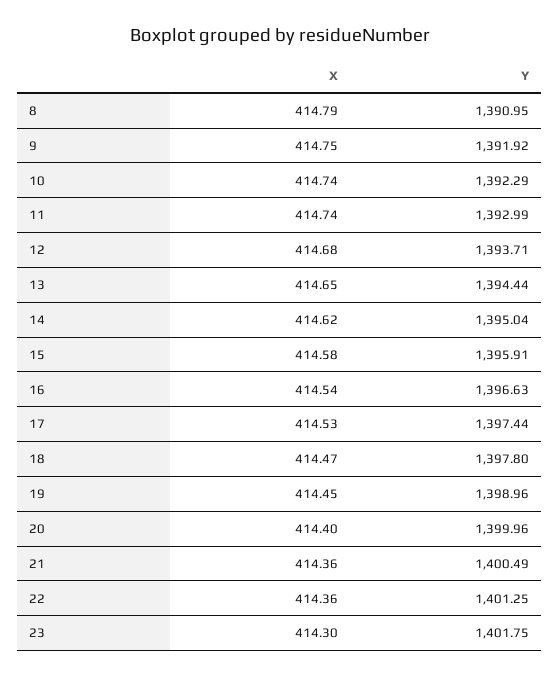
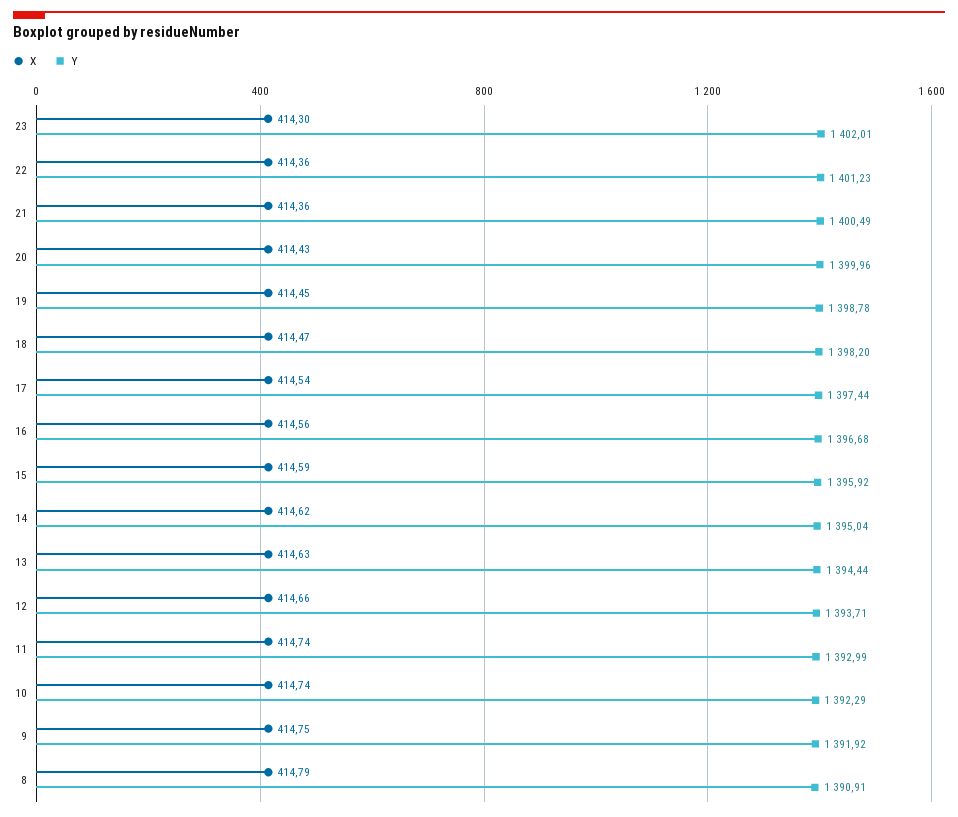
Y, 8: 1390.95 -> 1390.91
X, 12: 414.68 -> 414.66
X, 13: 414.65 -> 414.63
X, 15: 414.58 -> 414.59
Y, 15: 1395.91 -> 1395.92
X, 16: 414.54 -> 414.56
Y, 16: 1396.63 -> 1396.68
X, 17: 414.53 -> 414.54
Y, 18: 1397.8 -> 1398.2
Y, 19: 1398.96 -> 1398.78
X, 20: 414.4 -> 414.43
Y, 22: 1401.25 -> 1401.23
Y, 23: 1401.75 -> 1402.01

